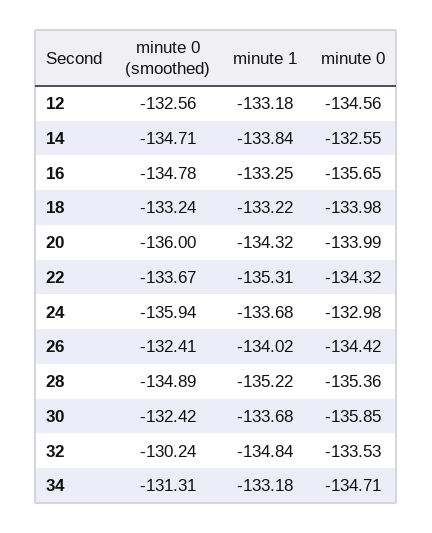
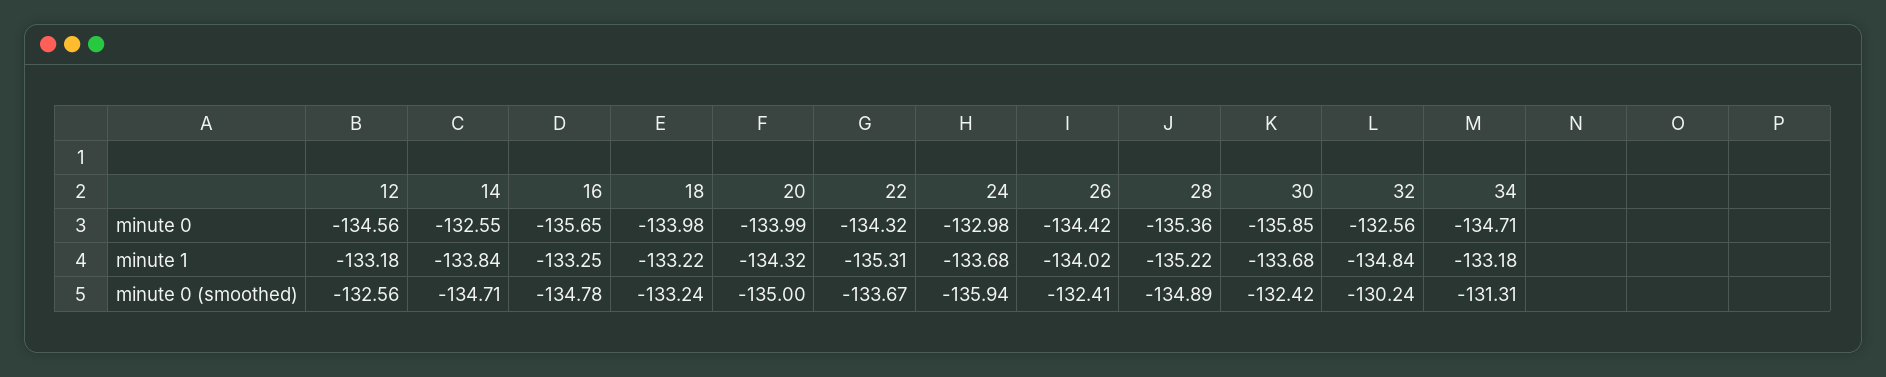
minute 0 (smoothed), 20: -136 -> -135
minute 0, 32: -133.53 -> -132.56

